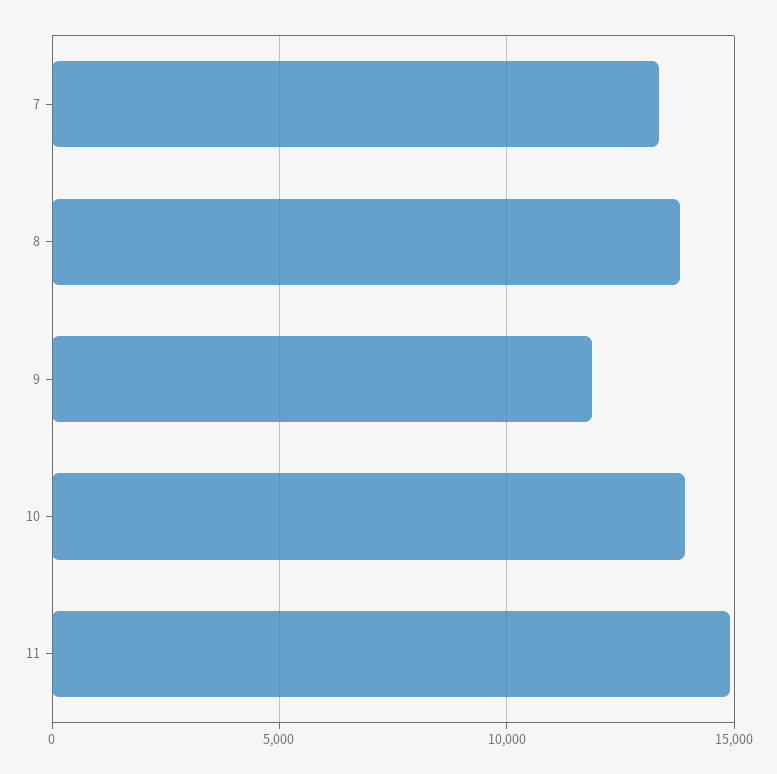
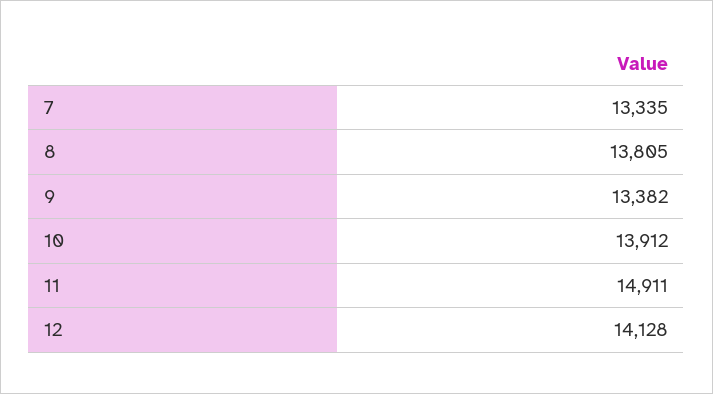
9: 12000 -> 13382
12: none -> 14128

